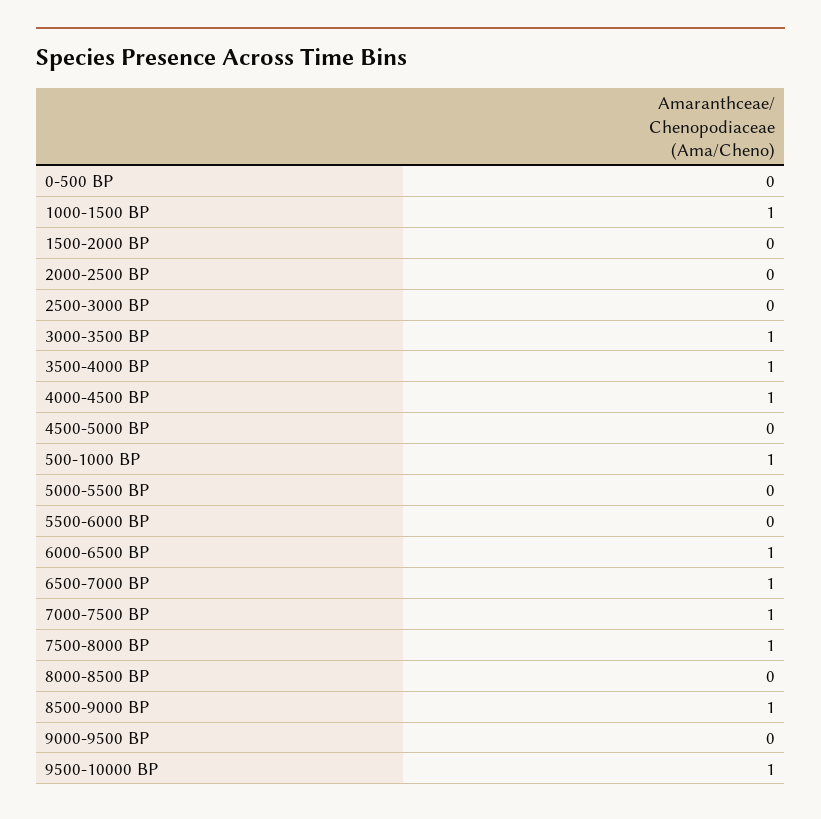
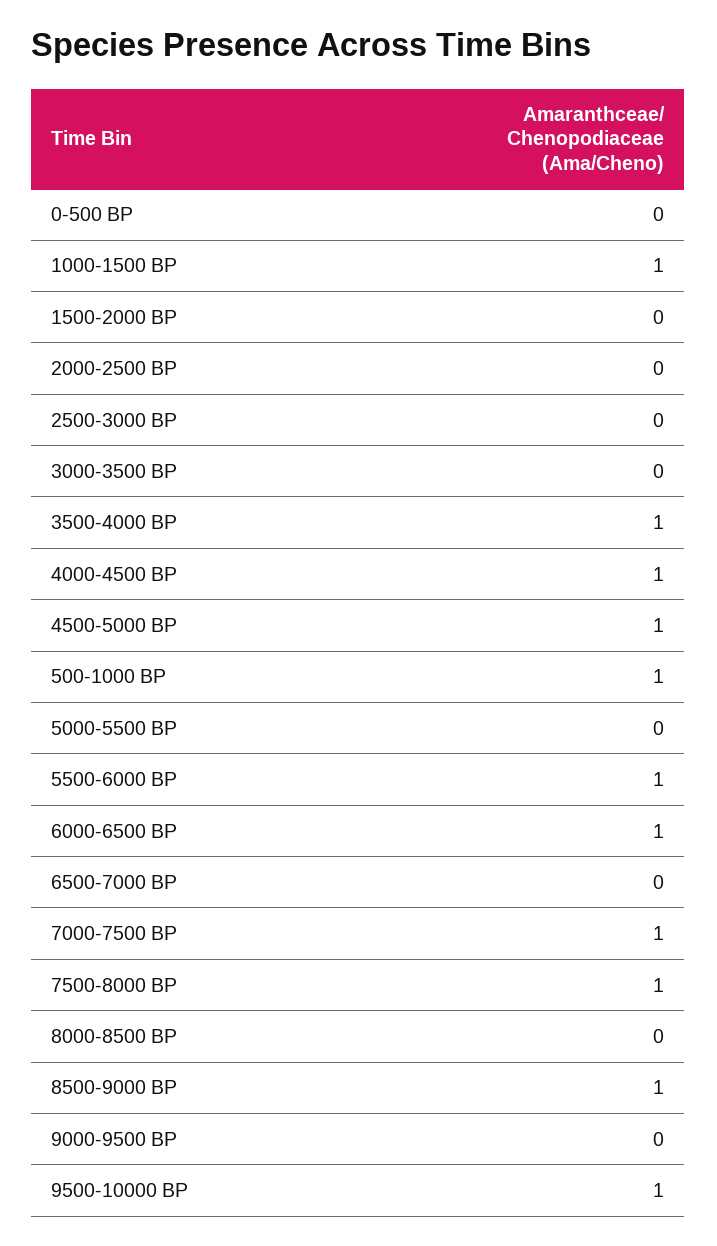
3000-3500 BP: 1 -> 0
4500-5000 BP: 0 -> 1
5500-6000 BP: 0 -> 1
6500-7000 BP: 1 -> 0

